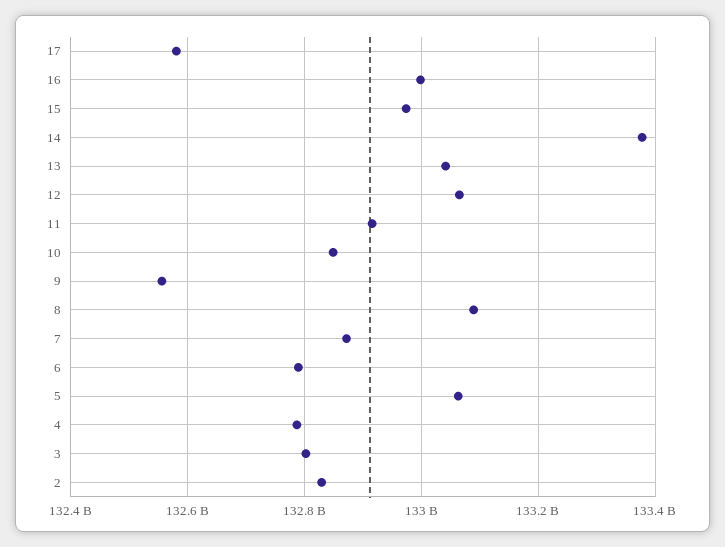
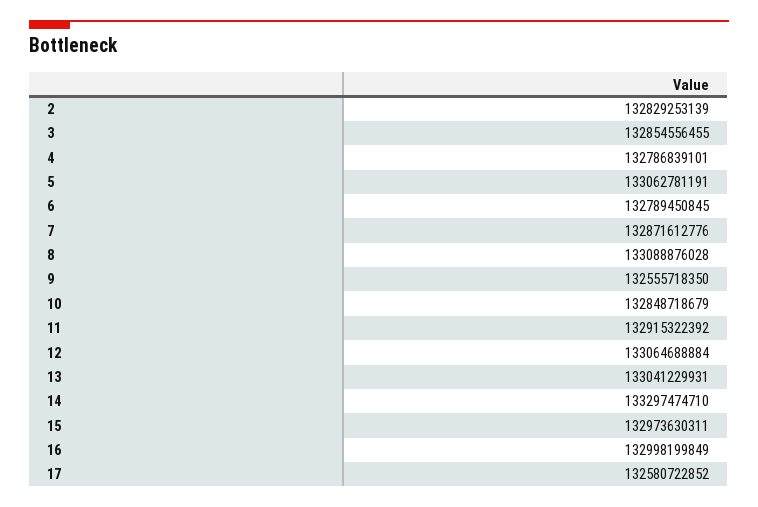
14: 133380000000 -> 133297474710
3: 132800000000 -> 132854556455

